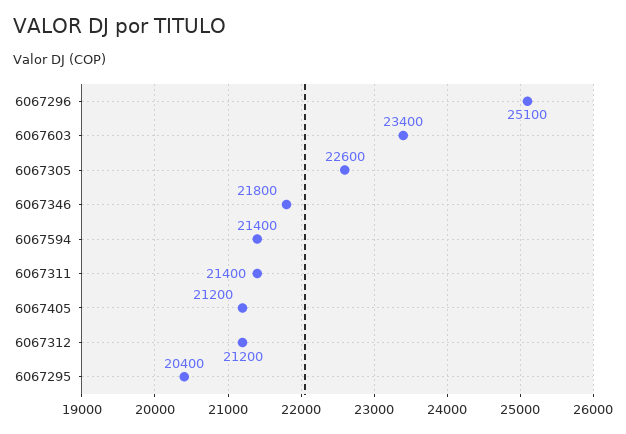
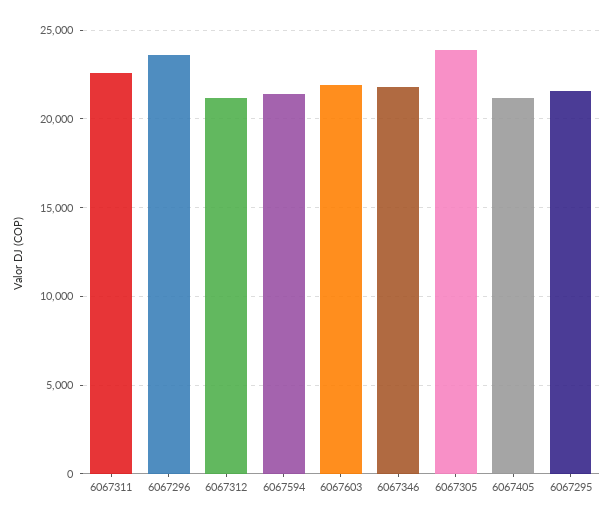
6067296: 25100 -> 23500
6067603: 23400 -> 22000
6067305: 22600 -> 24000
6067311: 21400 -> 22500
6067295: 20400 -> 21500

